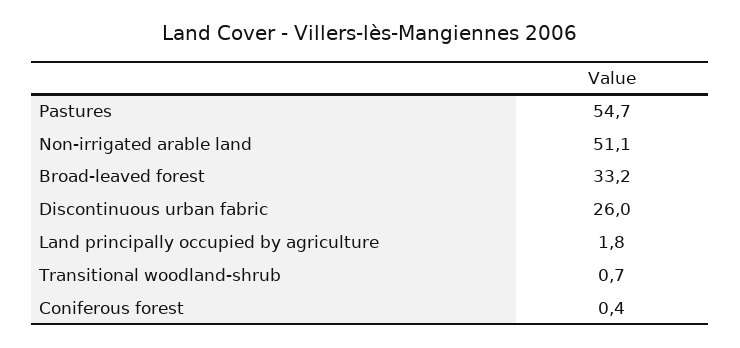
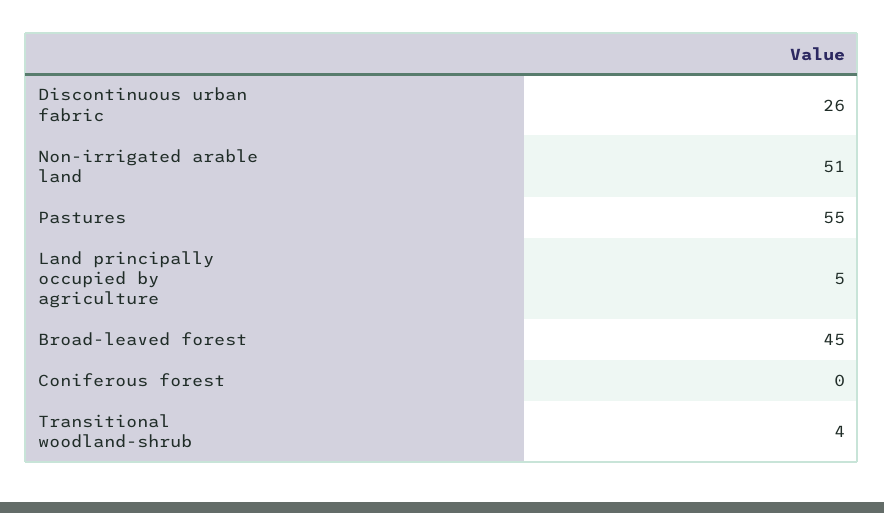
Broad-leaved forest: 33.2 -> 45
Land principally occupied by agriculture: 1.8 -> 5
Transitional woodland-shrub: 0.7 -> 4

